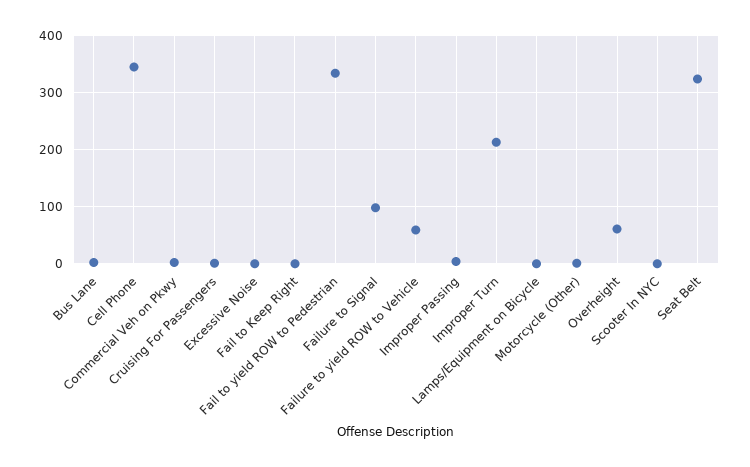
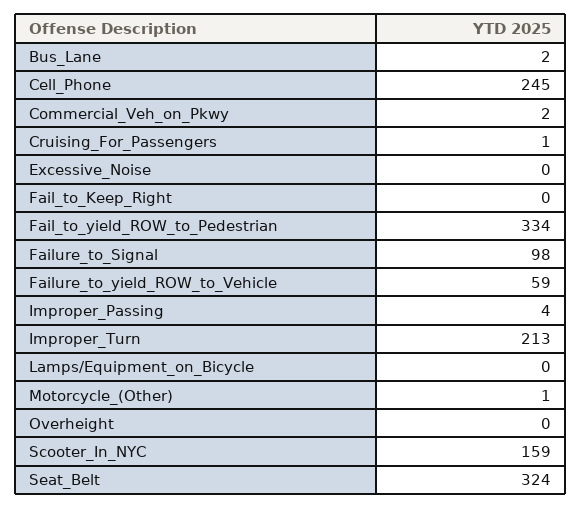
Cell Phone: 340 -> 245
Overheight: 60 -> 0
Scooter In NYC: 0 -> 159

